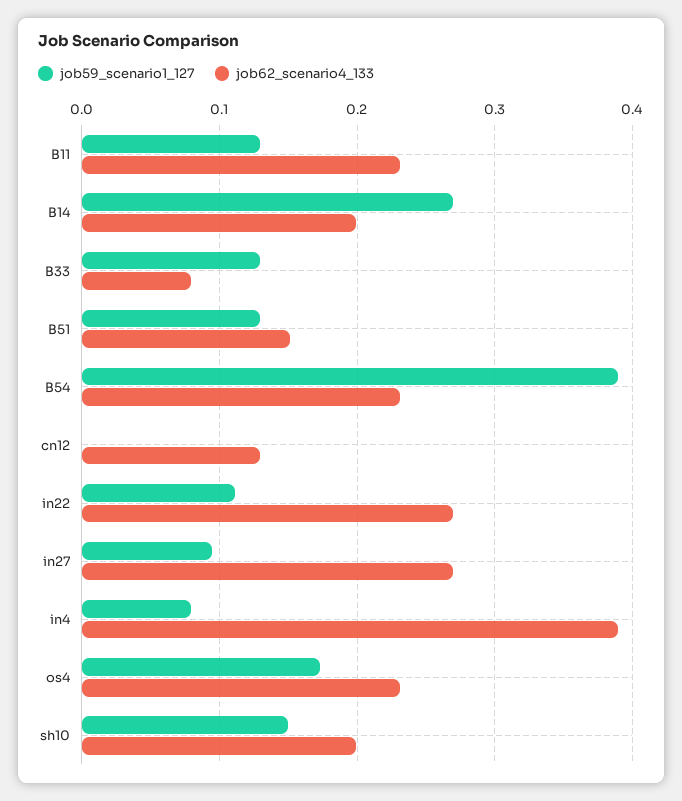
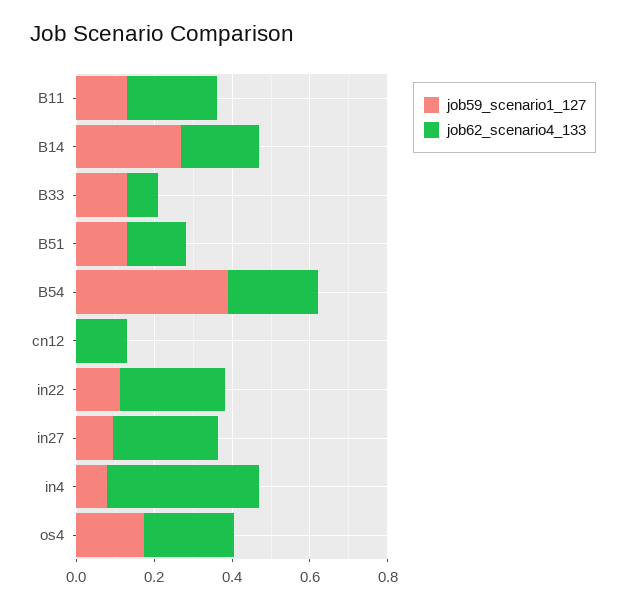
job59_scenario1_127, sh10: 0.15 -> none
job62_scenario4_133, sh10: 0.2 -> none

